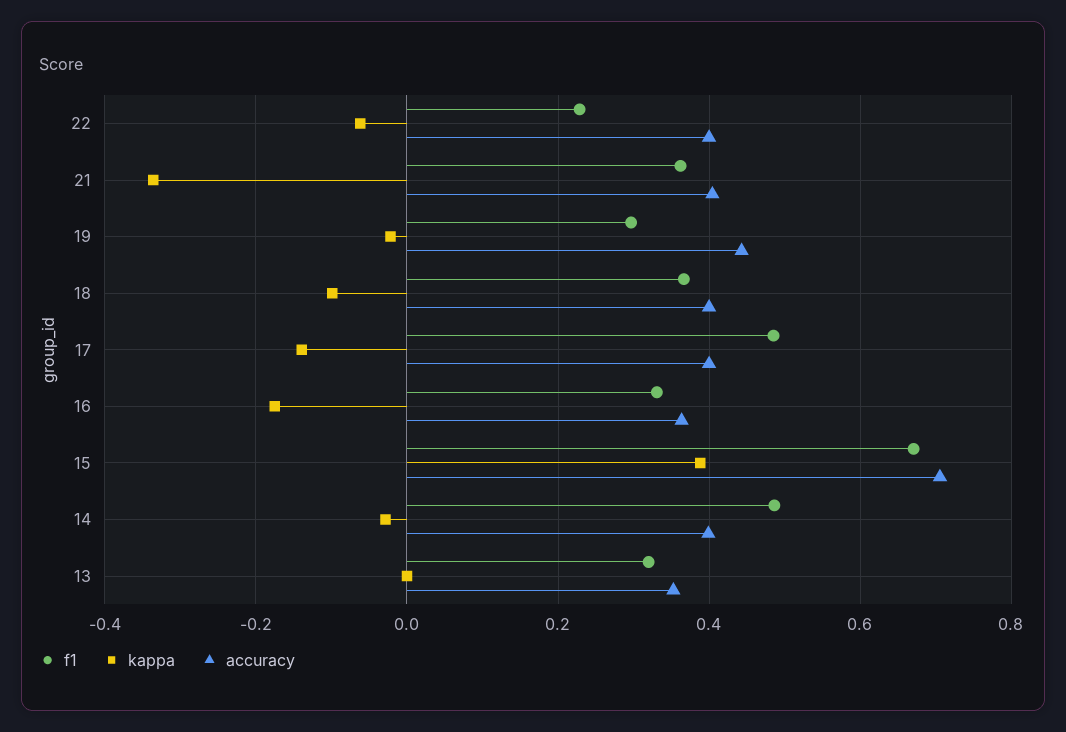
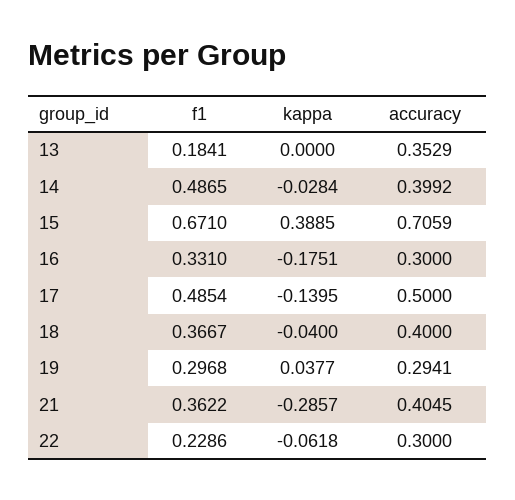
accuracy, 22: 0.4 -> 0.3
kappa, 21: -0.34 -> -0.2857
kappa, 19: -0.02 -> 0.0377
accuracy, 19: 0.44 -> 0.2941
kappa, 18: -0.1 -> -0.04
accuracy, 17: 0.4 -> 0.5
accuracy, 16: 0.36 -> 0.3
f1, 13: 0.32 -> 0.1841

